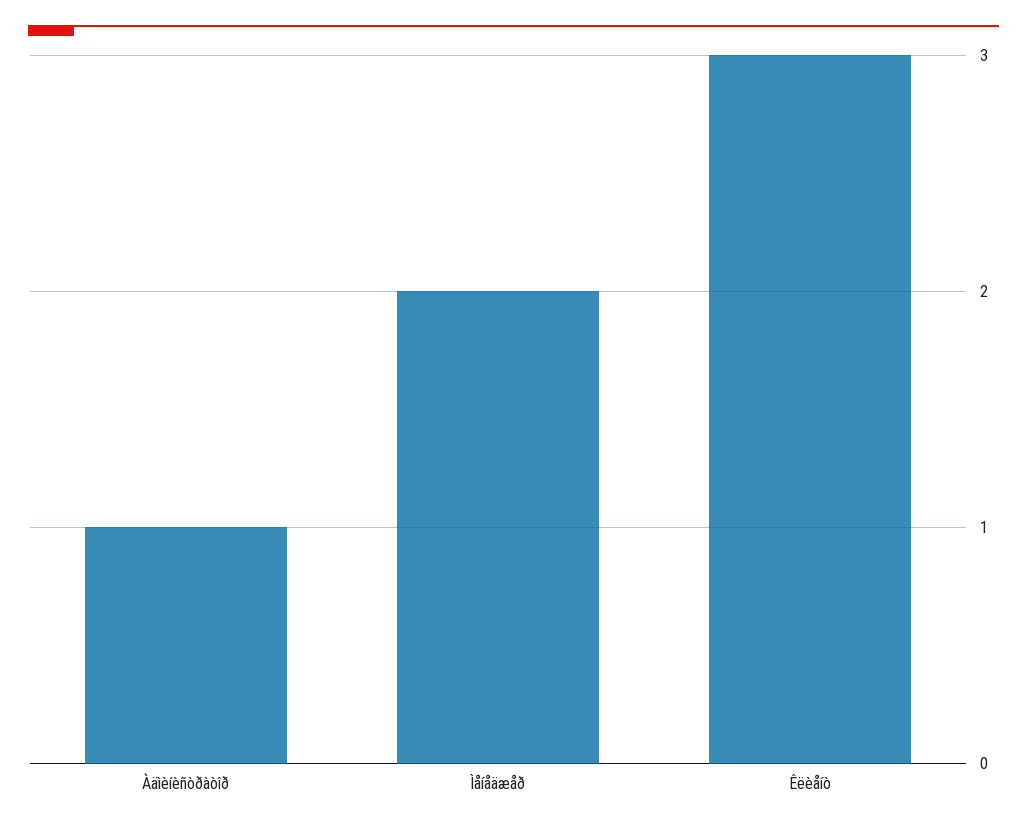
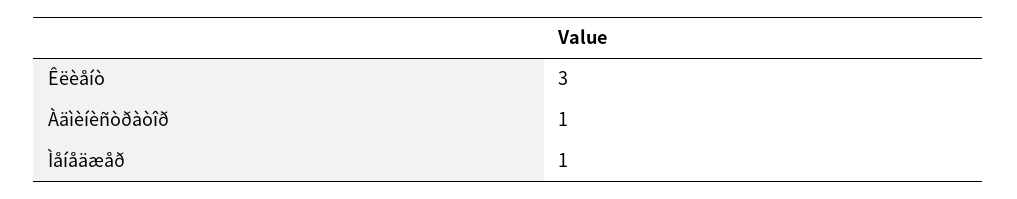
Ìåíåäæåð: 2 -> 1

